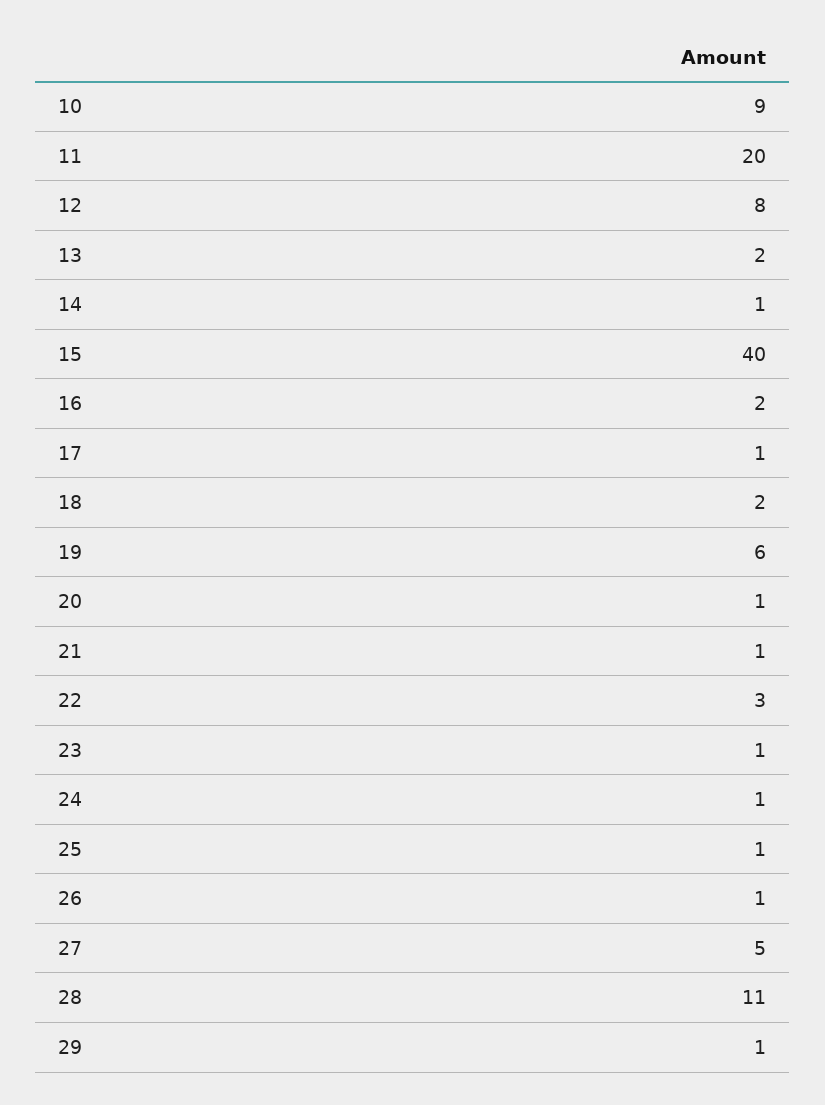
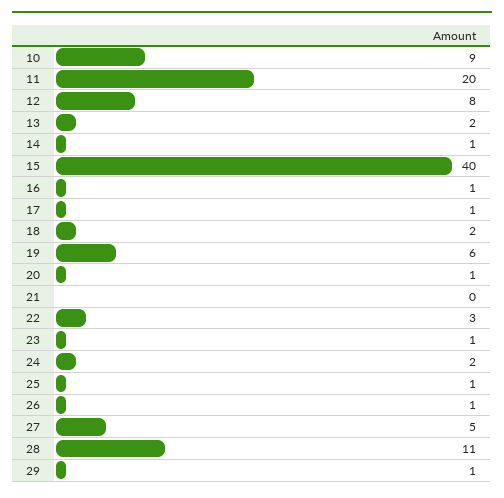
16: 2 -> 1
21: 1 -> 0
24: 1 -> 2

